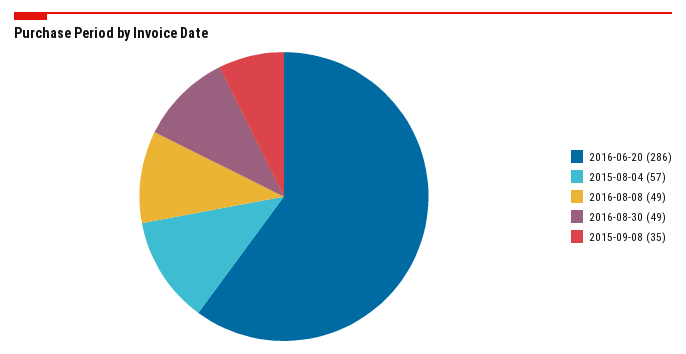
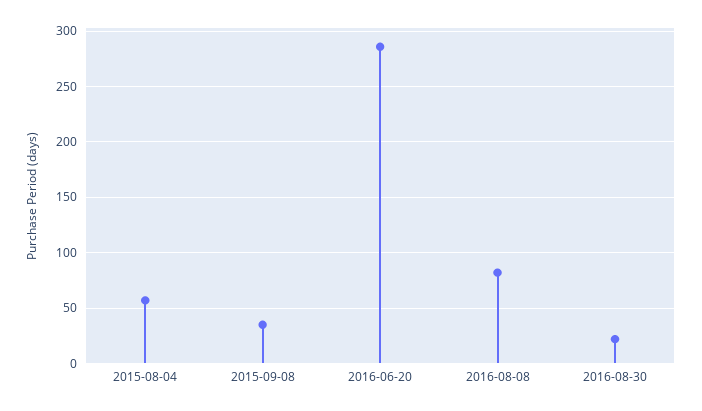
2016-08-08: 49 -> 80
2016-08-30: 49 -> 20

